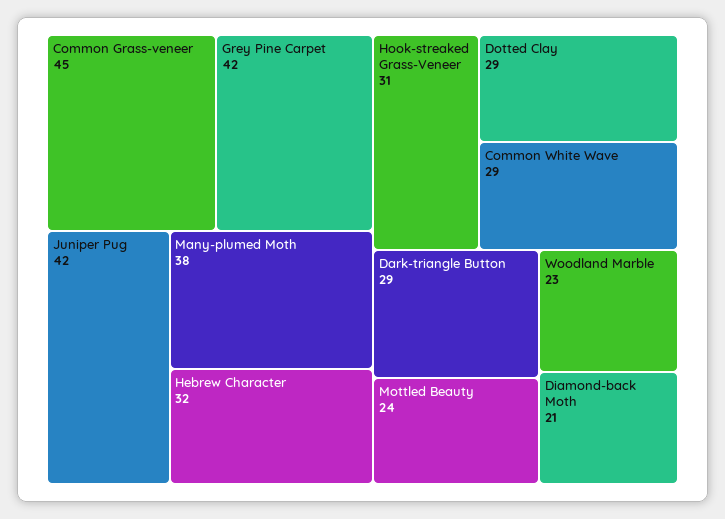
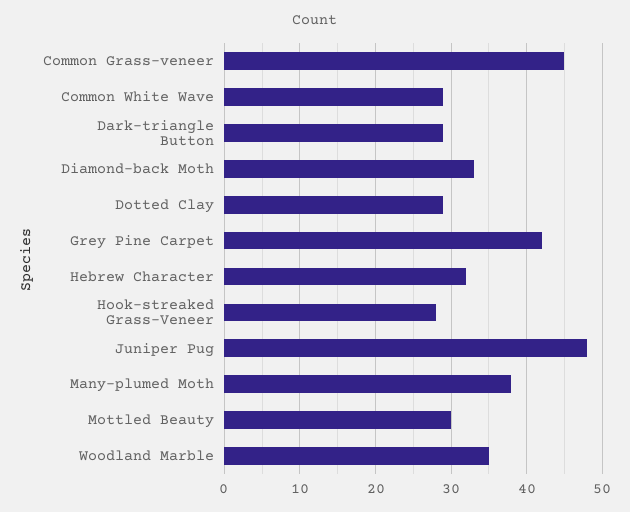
Juniper Pug: 42 -> 48
Hook-streaked Grass-Veneer: 31 -> 28
Mottled Beauty: 24 -> 30
Woodland Marble: 23 -> 35
Diamond-back Moth: 21 -> 33

